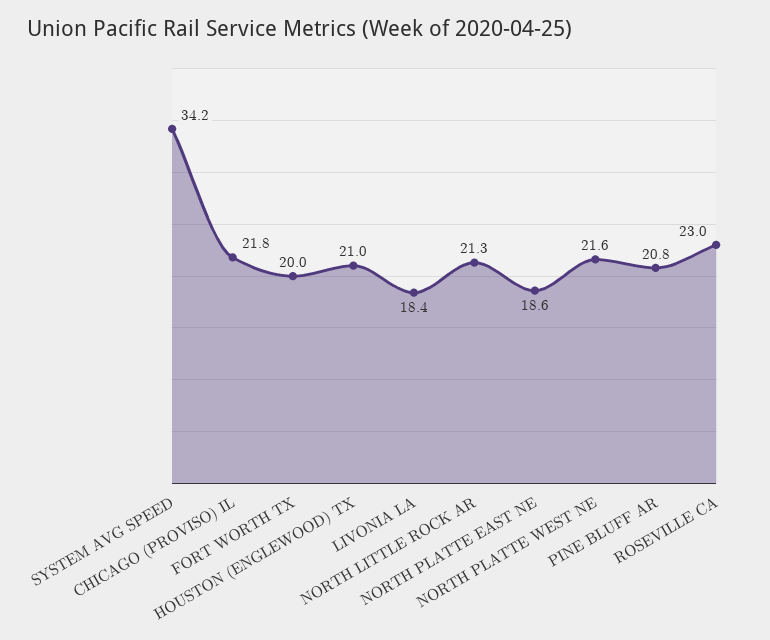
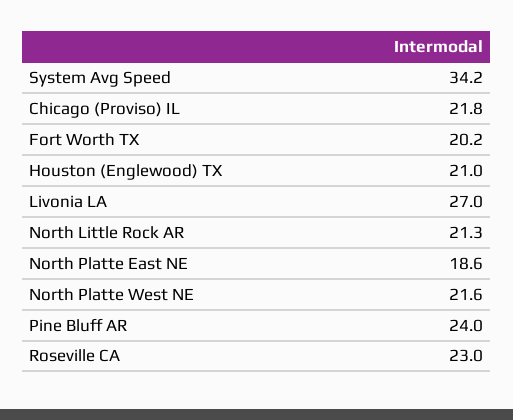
FORT WORTH TX: 20 -> 20.2
LIVONIA LA: 18.4 -> 27
PINE BLUFF AR: 20.8 -> 24

